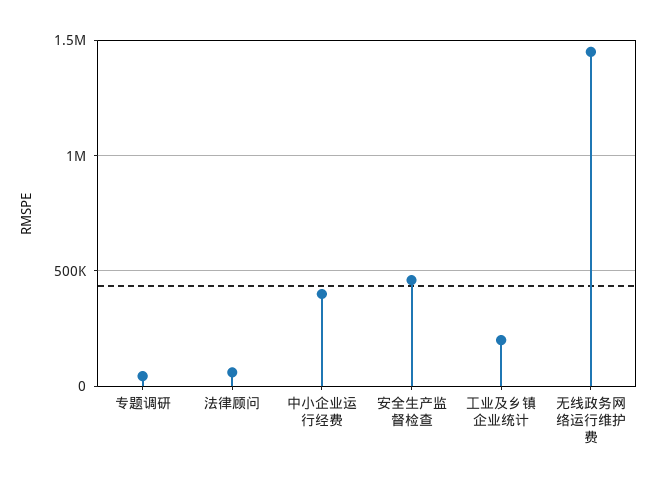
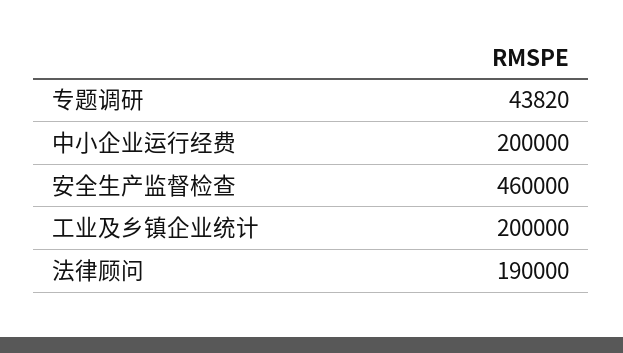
法律顾问: 50000 -> 190000
中小企业运行经费: 400000 -> 200000
无线政务网络运行维护费: 1450000 -> none

